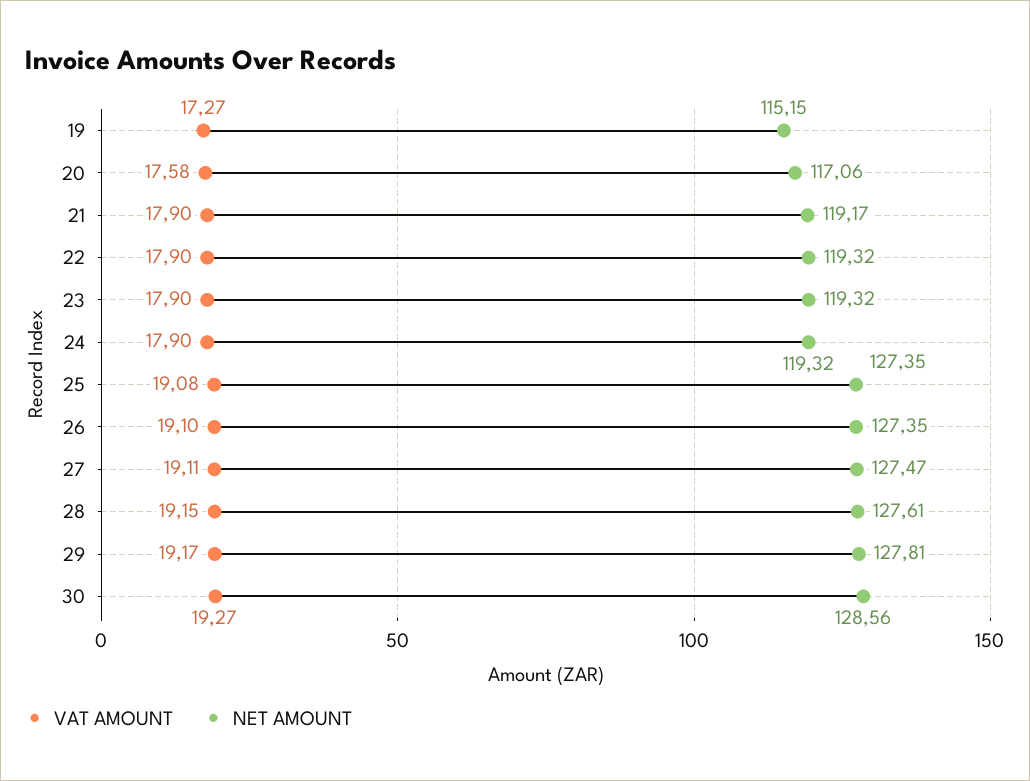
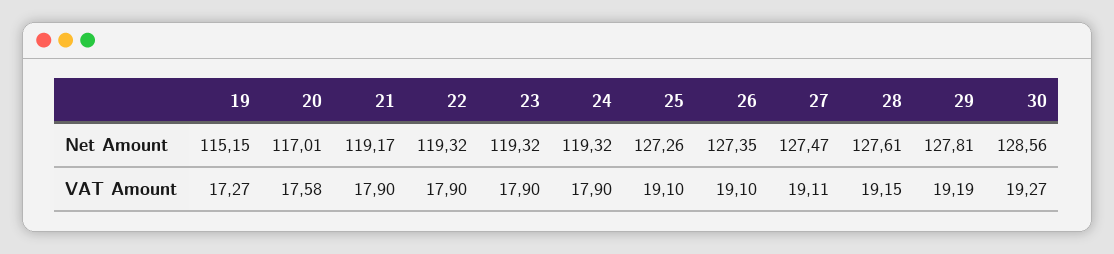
NET AMOUNT, 20: 117.06 -> 117.01
VAT AMOUNT, 25: 19.08 -> 19.1
NET AMOUNT, 25: 127.35 -> 127.26
VAT AMOUNT, 29: 19.17 -> 19.19

